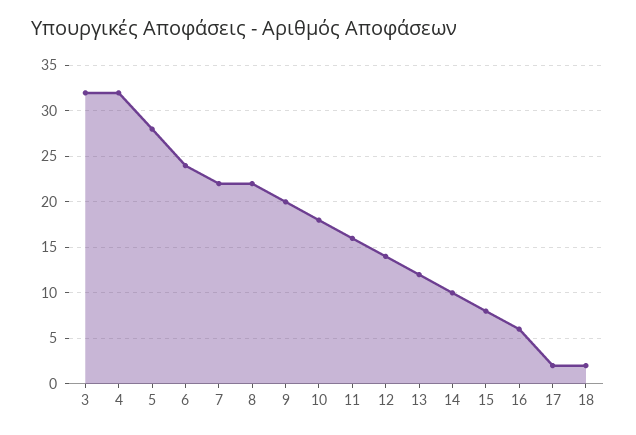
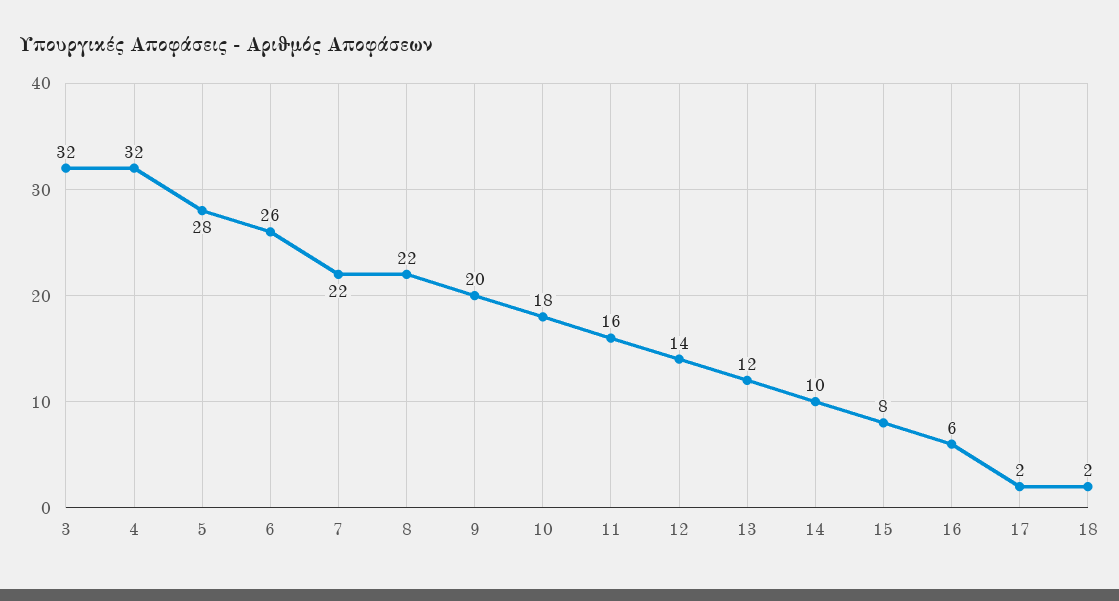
6: 24 -> 26

